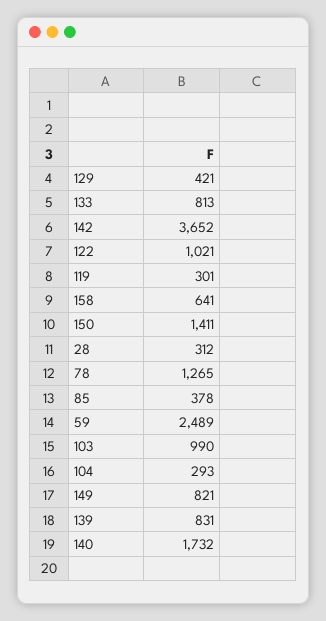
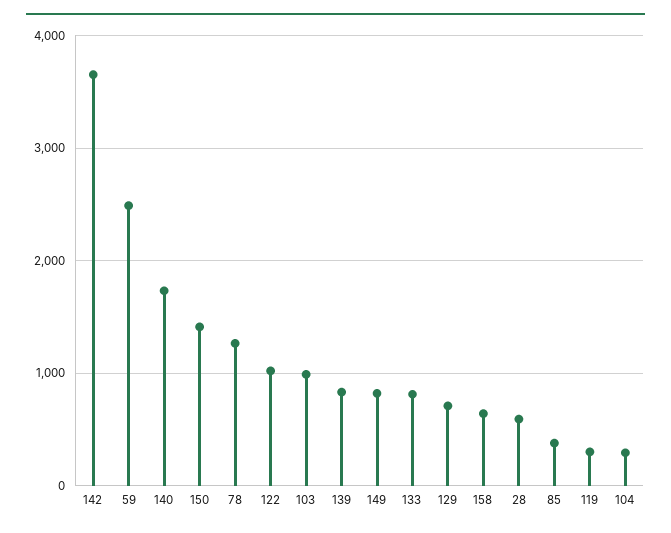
129: 421 -> 700
28: 312 -> 600

